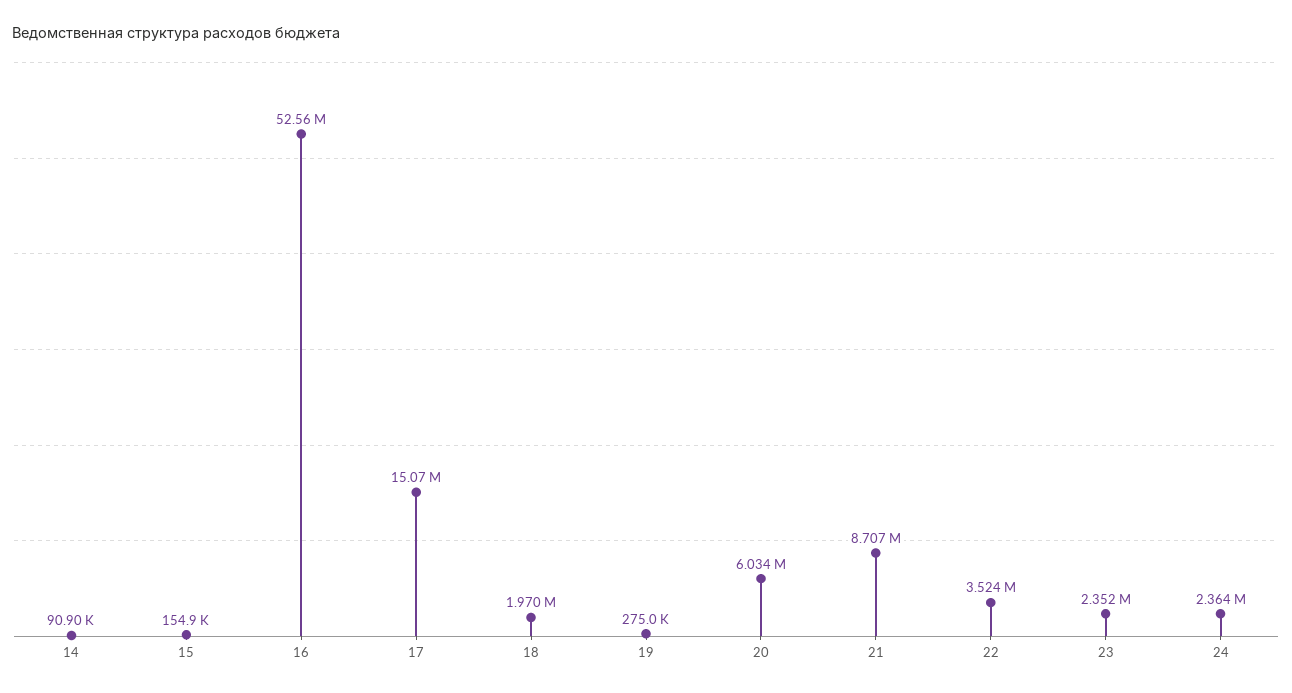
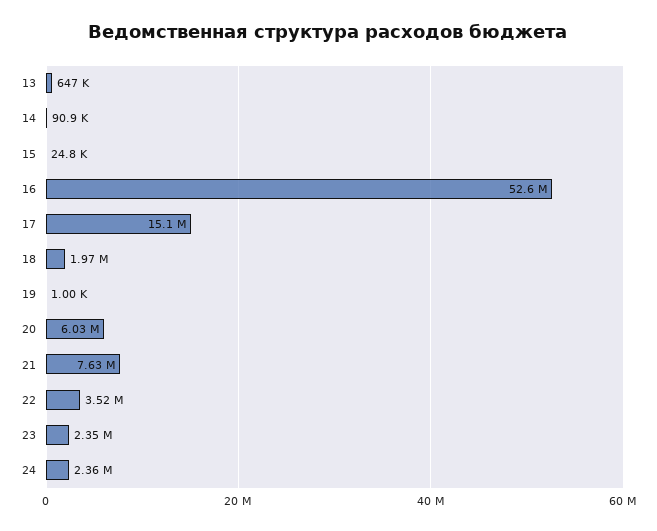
15: 154900 -> 24800
19: 275000 -> 1000
21: 8707000 -> 7630000
13: none -> 647000

